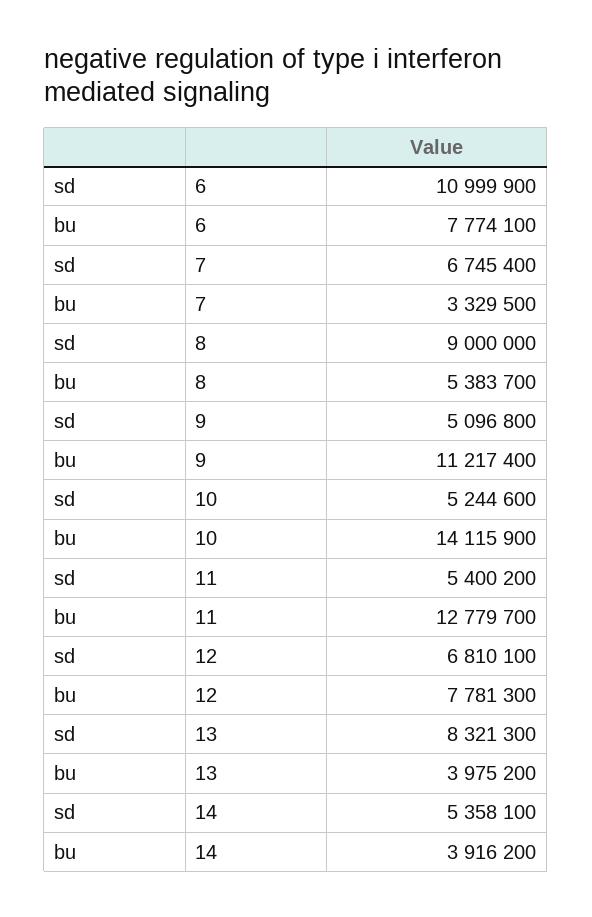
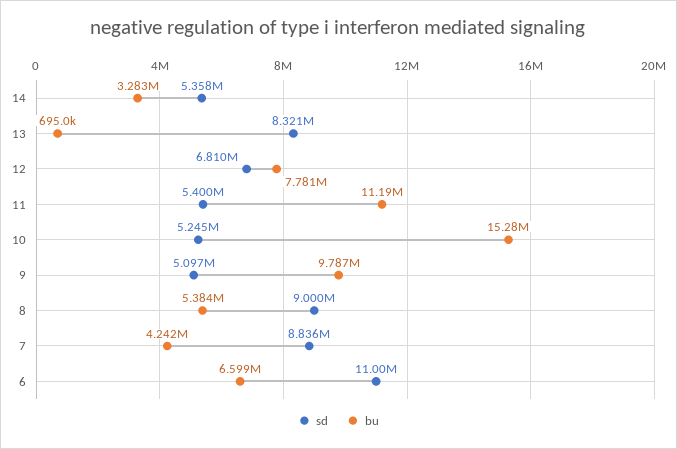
bu, 6: 7774100 -> 6599000
sd, 7: 6745400 -> 8836000
bu, 7: 3329500 -> 4242000
bu, 9: 11217400 -> 9787000
bu, 10: 14115900 -> 15280000
bu, 11: 12779700 -> 11190000
bu, 13: 3975200 -> 695000
bu, 14: 3916200 -> 3283000

